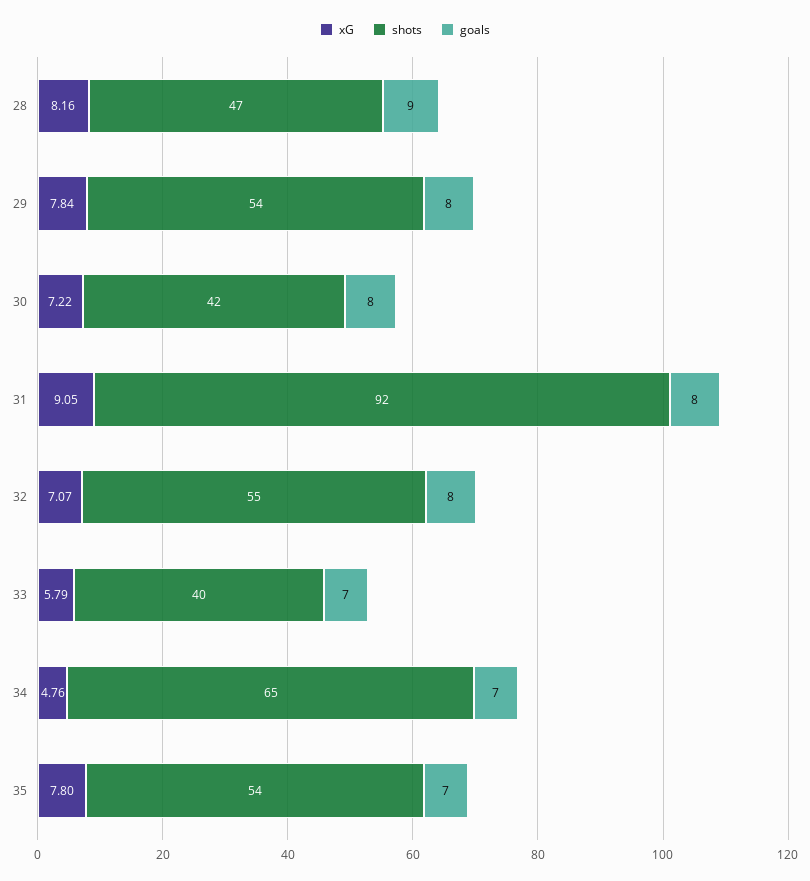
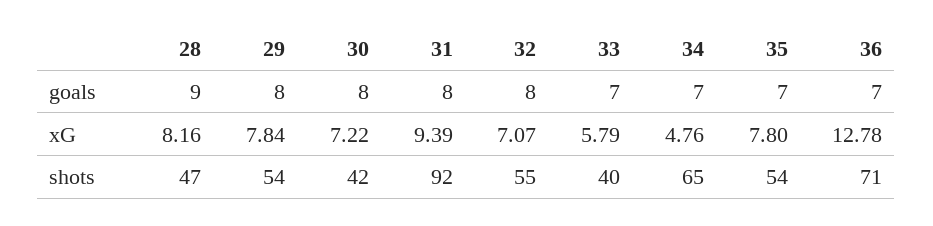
xG, 31: 9.05 -> 9.39
goals, 36: none -> 7
xG, 36: none -> 12.78
shots, 36: none -> 71

